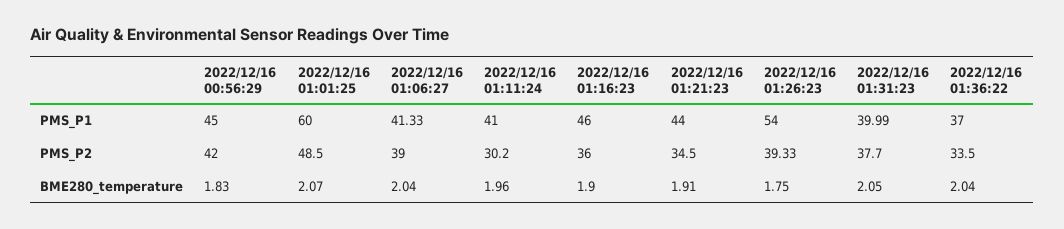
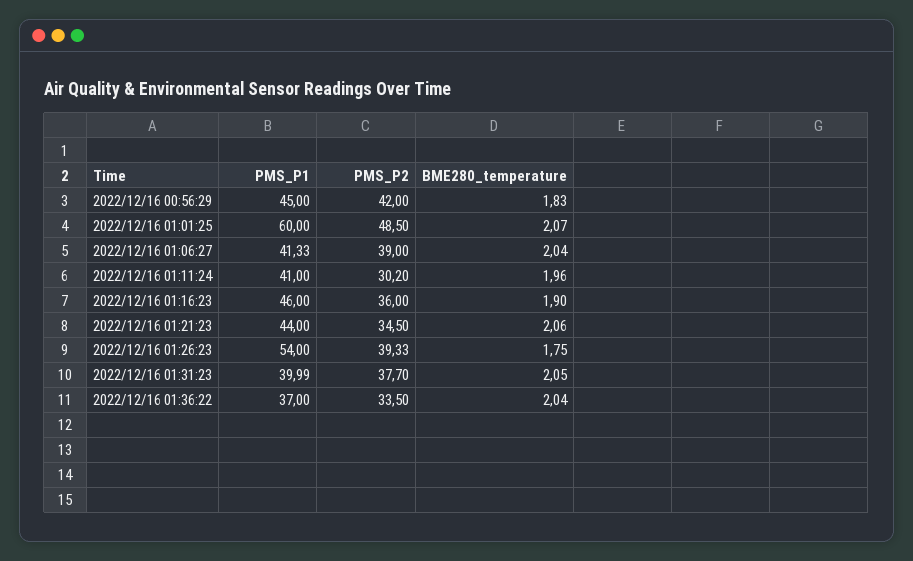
2022/12/16 01:21:23, BME280_temperature: 1.91 -> 2.06

